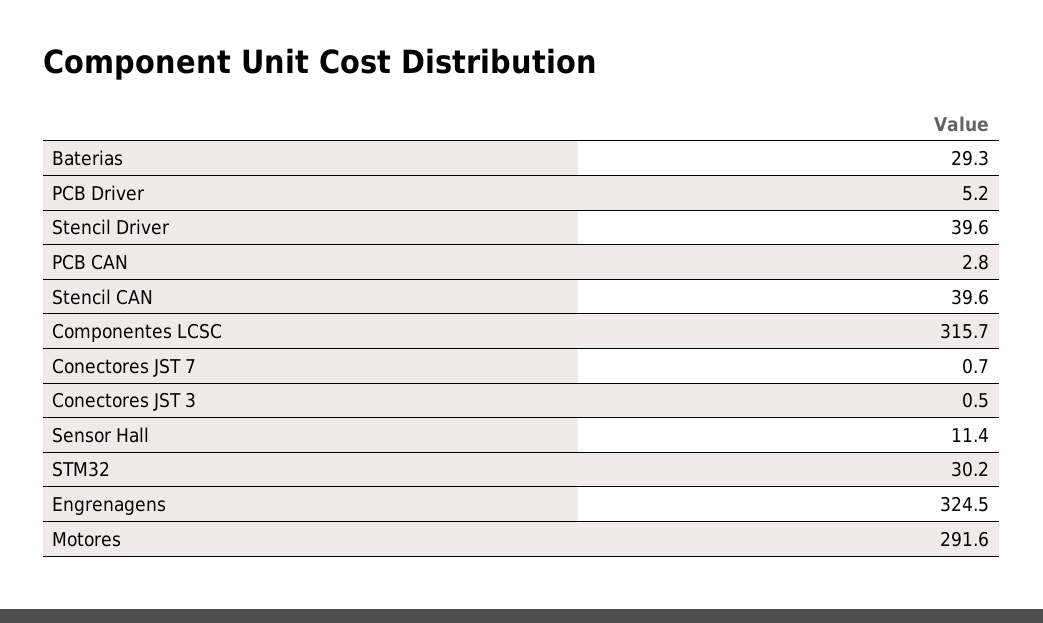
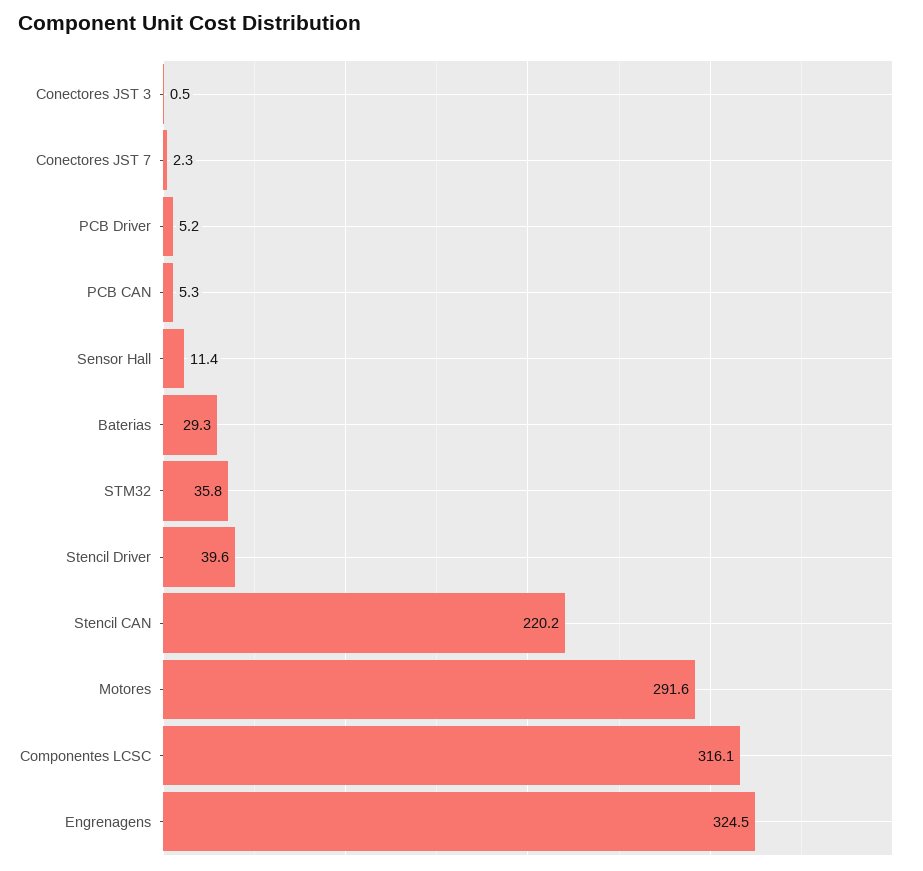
PCB CAN: 2.8 -> 5.3
Stencil CAN: 39.6 -> 220.2
Componentes LCSC: 315.7 -> 316.1
Conectores JST 7: 0.7 -> 2.3
STM32: 30.2 -> 35.8

